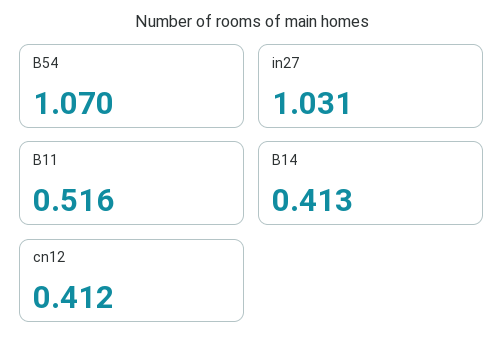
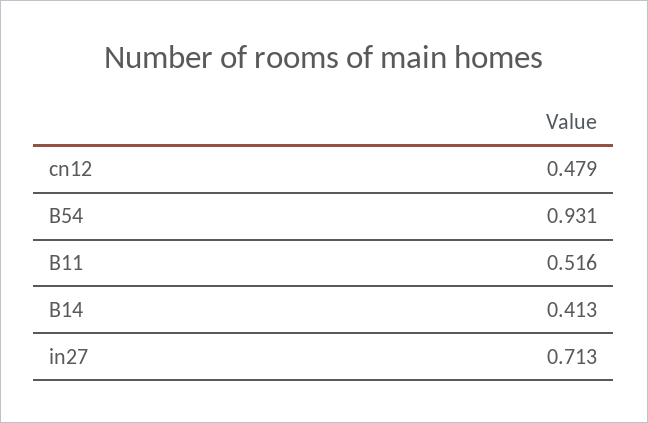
B54: 1.07 -> 0.931
in27: 1.031 -> 0.713
cn12: 0.412 -> 0.479

